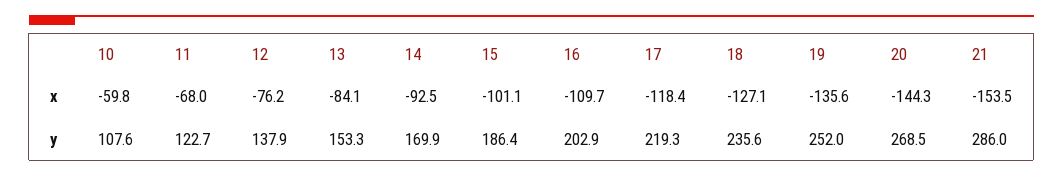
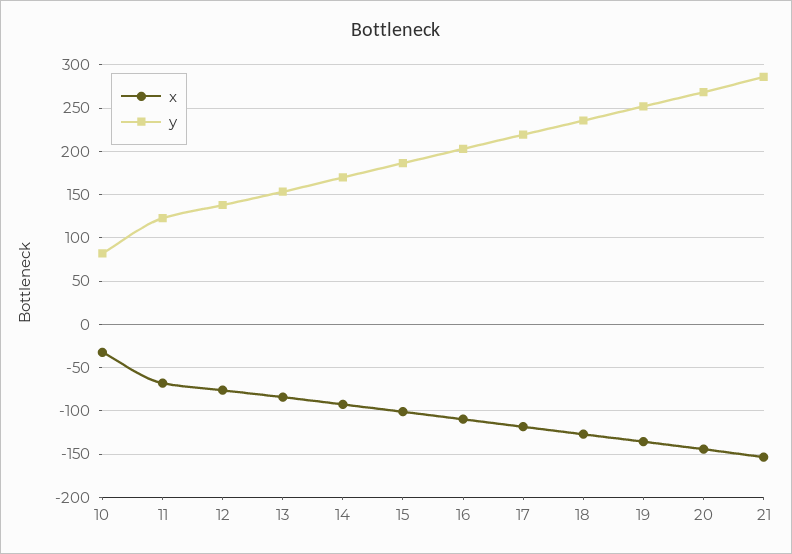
x, 10: -59.8 -> -30
y, 10: 107.6 -> 80

